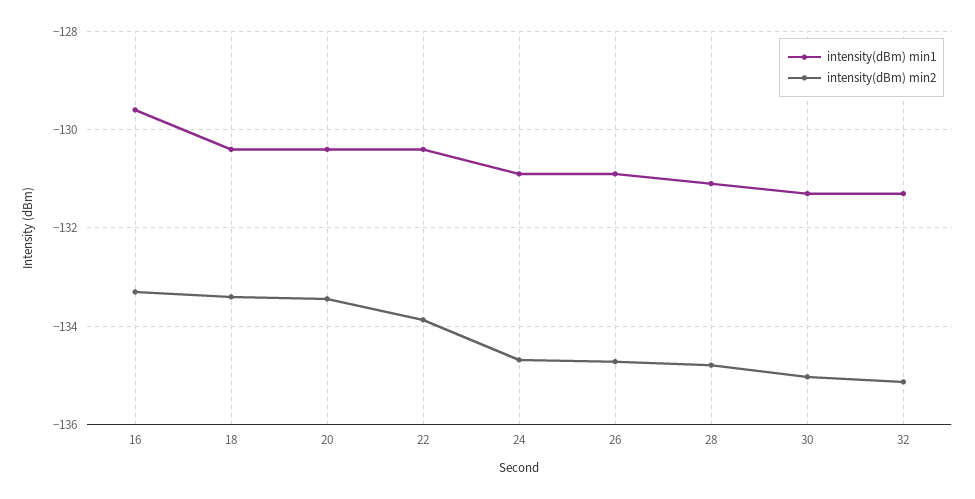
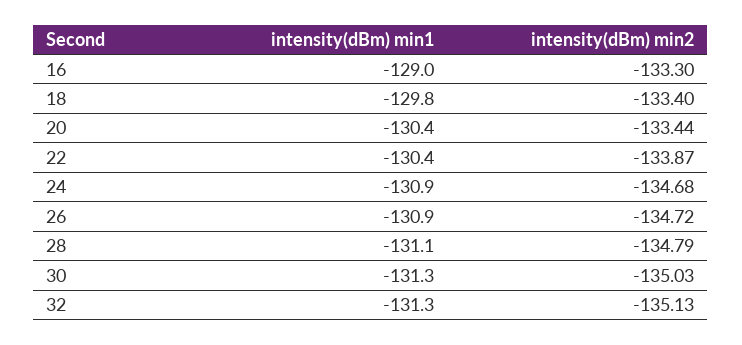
intensity(dBm) min1, 16: -129.6 -> -129
intensity(dBm) min1, 18: -130.4 -> -129.8

